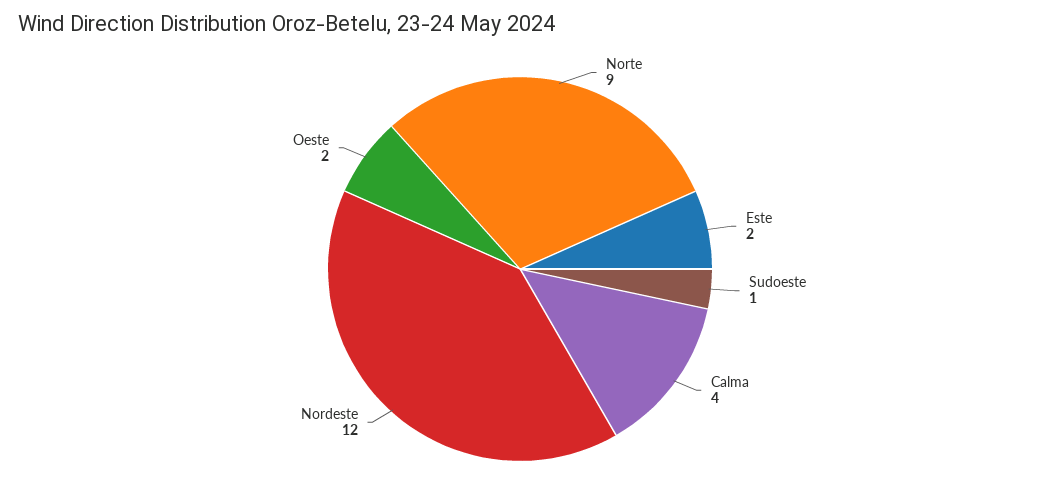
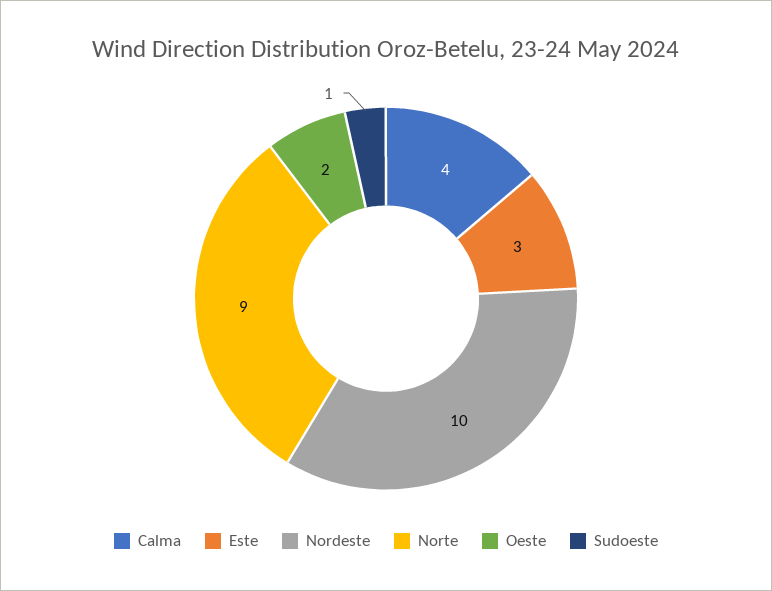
Este: 2 -> 3
Nordeste: 12 -> 10

